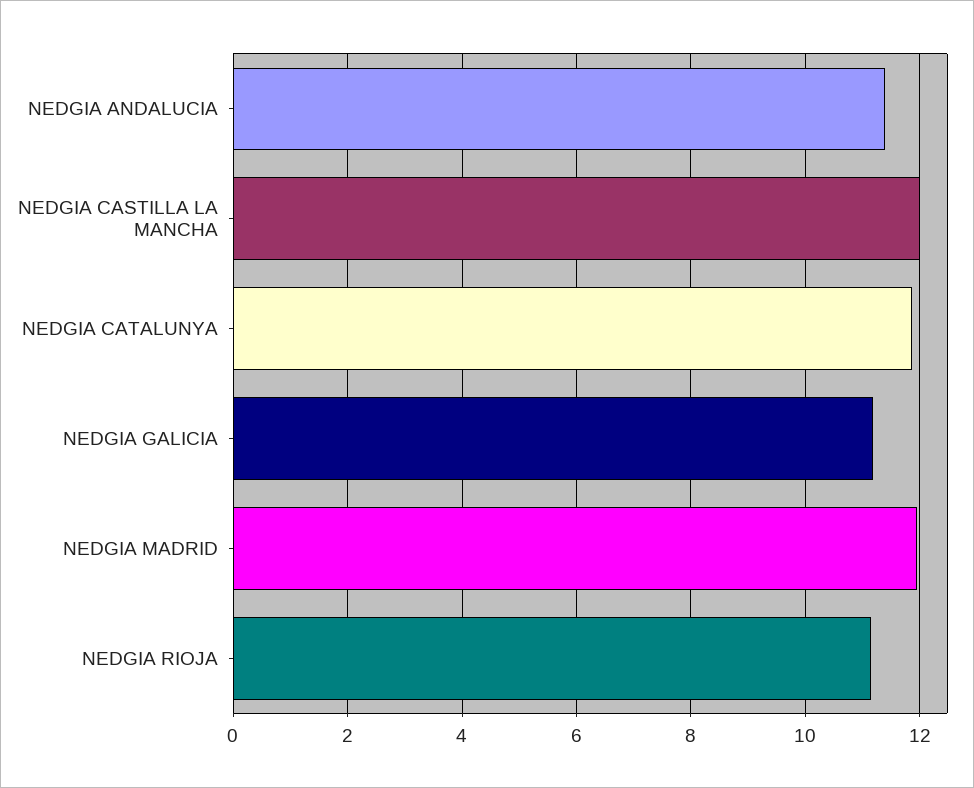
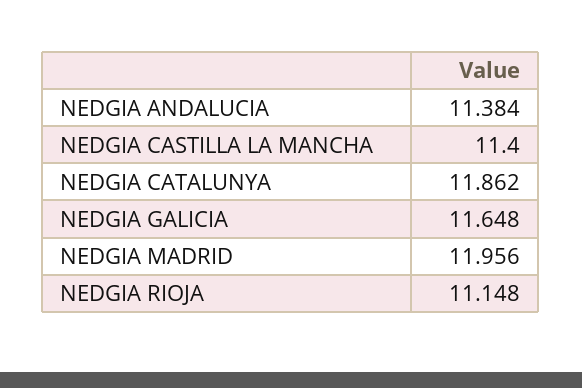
NEDGIA CASTILLA LA MANCHA: 12 -> 11.4
NEDGIA GALICIA: 11.2 -> 11.648

